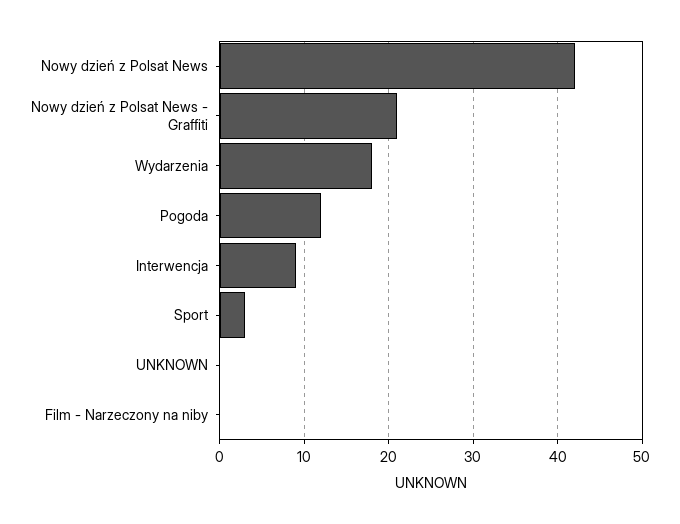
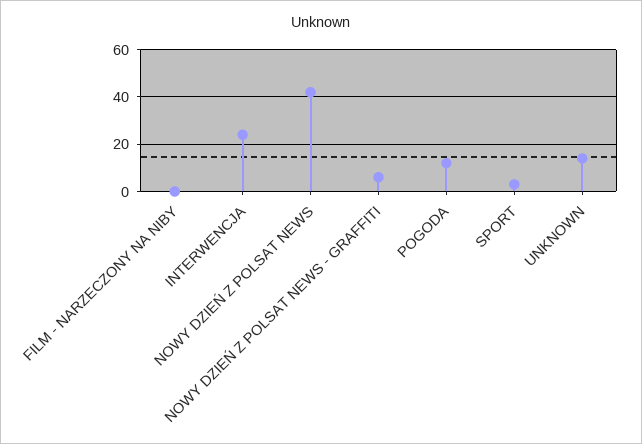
Nowy dzień z Polsat News - Graffiti: 21 -> 5
Wydarzenia: 18 -> none
Interwencja: 9 -> 25
UNKNOWN: 0 -> 15

